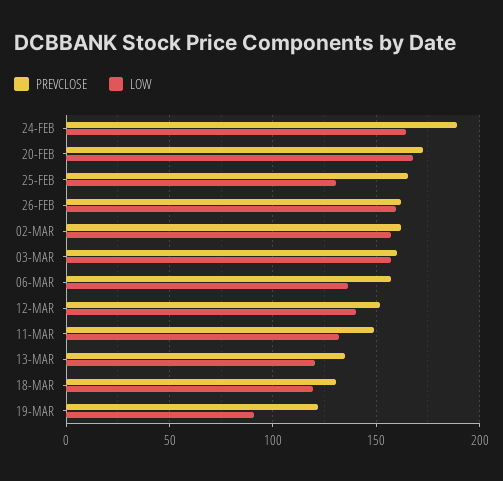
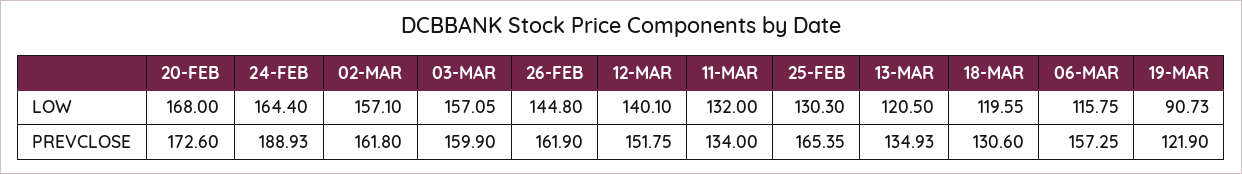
LOW, 26-FEB: 160 -> 144.8
LOW, 06-MAR: 135 -> 115.75
PREVCLOSE, 11-MAR: 150 -> 134

